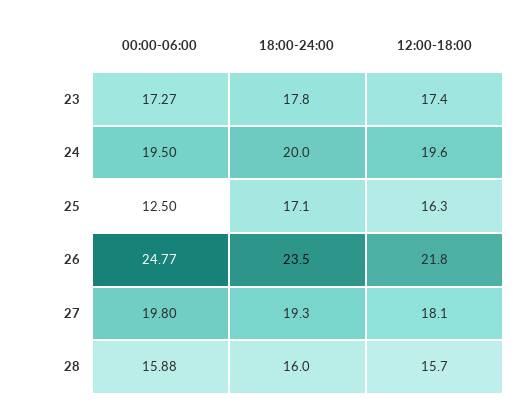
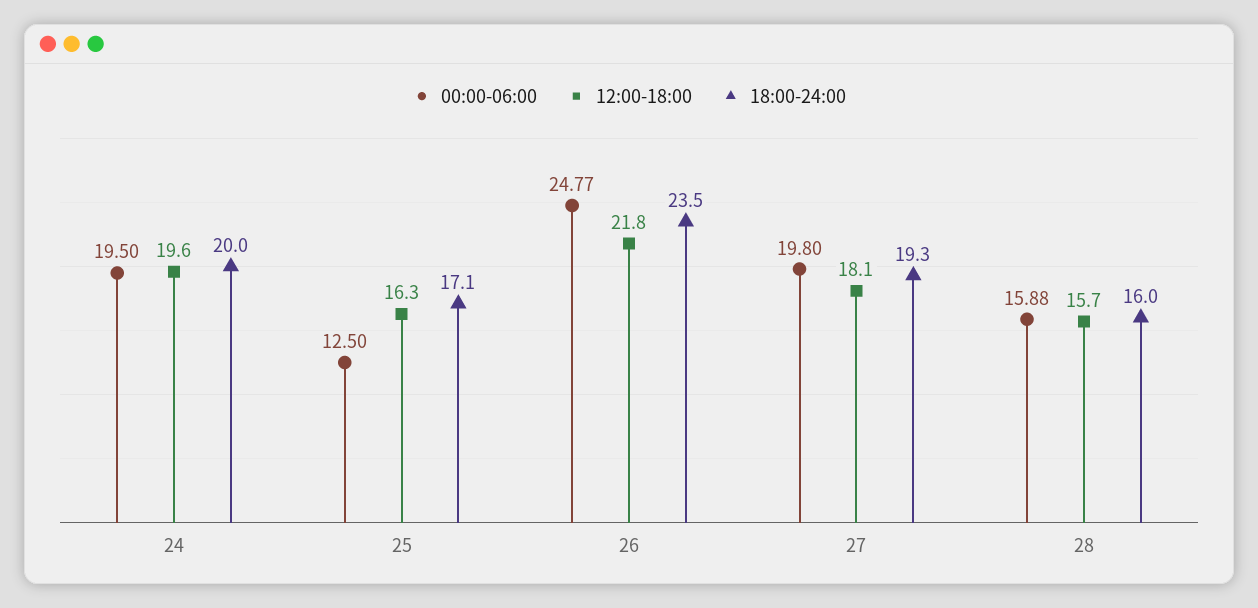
00:00-06:00, 23: 17.27 -> none
18:00-24:00, 23: 17.8 -> none
12:00-18:00, 23: 17.4 -> none

